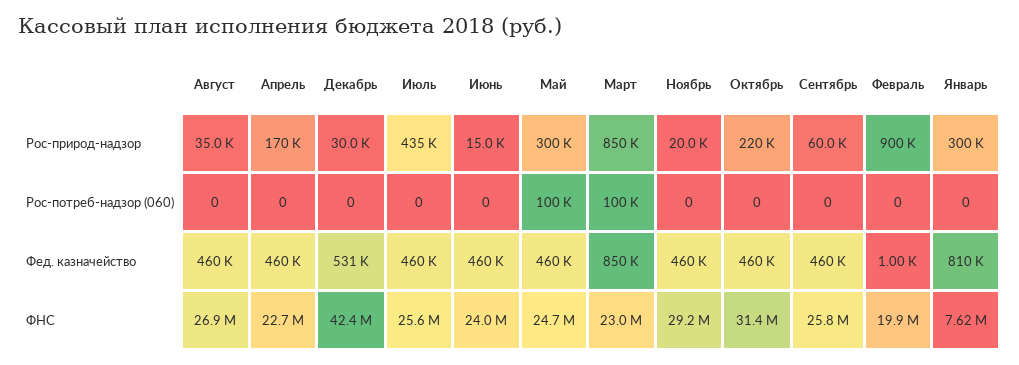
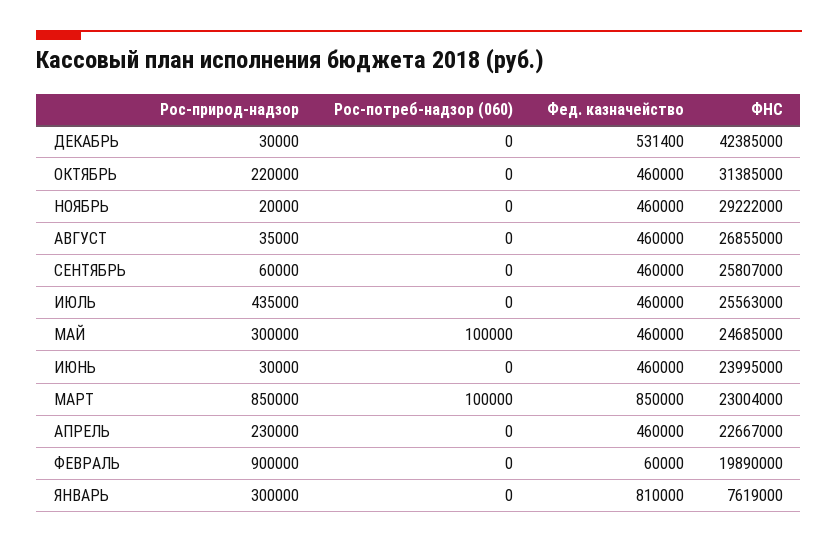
Апрель, Рос-природ-надзор: 170000 -> 230000
Июнь, Рос-природ-надзор: 15000 -> 30000
Февраль, Фед. казначейство: 1000 -> 60000

